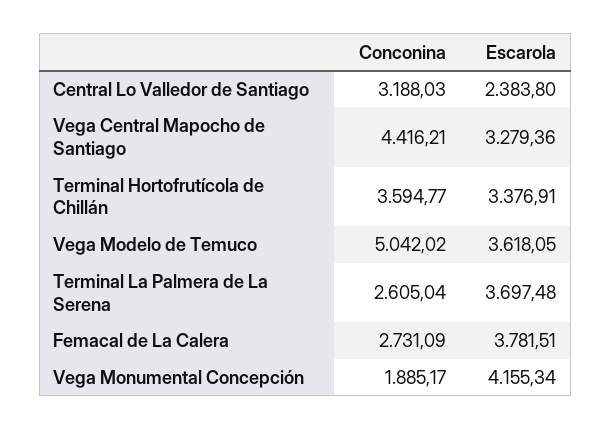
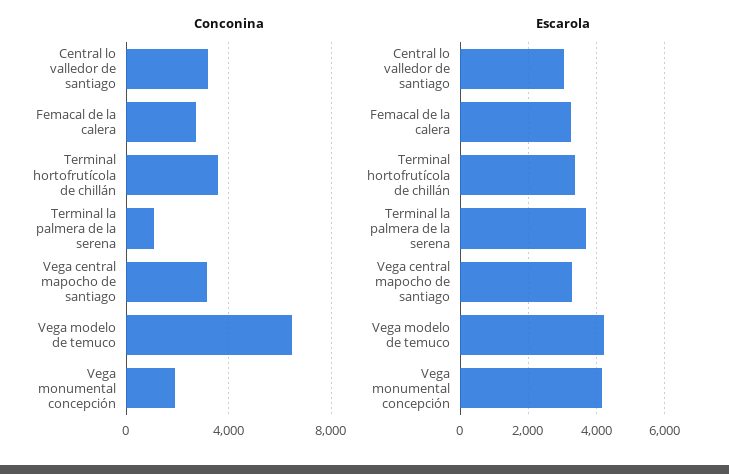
Escarola, Central Lo Valledor de Santiago: 2383.8 -> 3000
Conconina, Vega Central Mapocho de Santiago: 4416.21 -> 3000
Conconina, Vega Modelo de Temuco: 5042.02 -> 6500
Escarola, Vega Modelo de Temuco: 3618.05 -> 4200
Conconina, Terminal La Palmera de La Serena: 2605.04 -> 1000
Escarola, Femacal de La Calera: 3781.51 -> 3200

